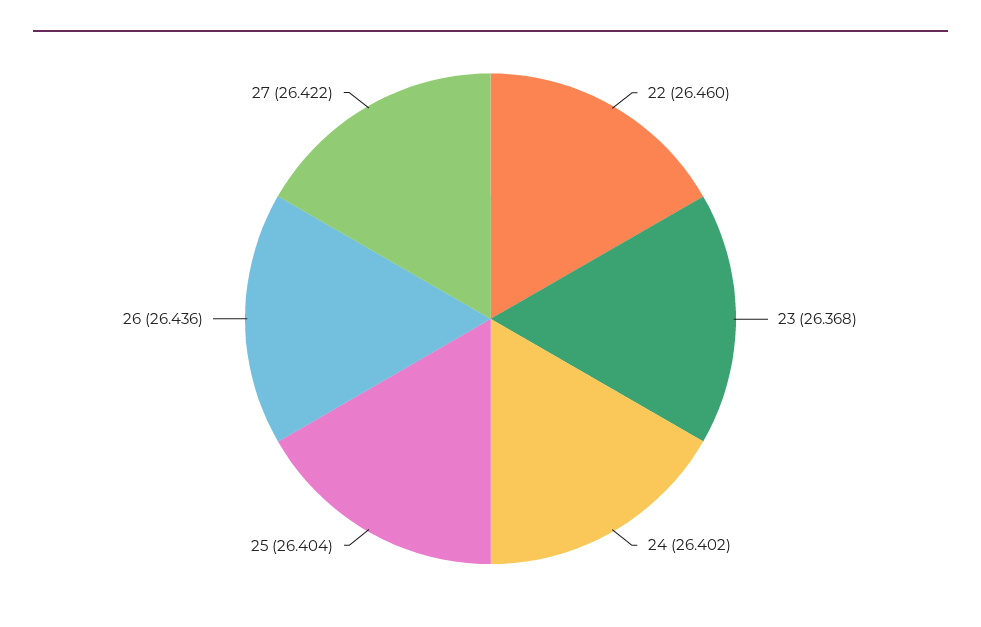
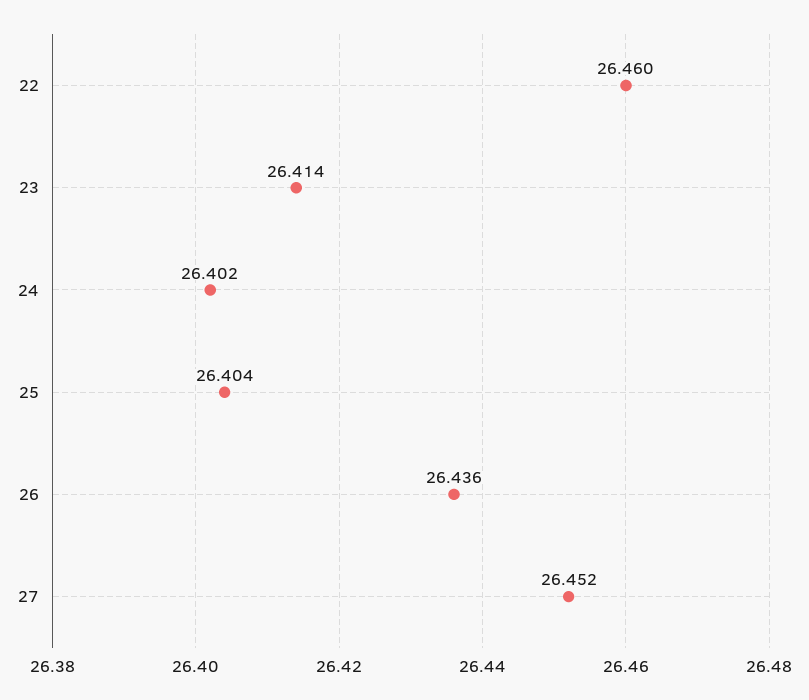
23: 26.368 -> 26.414
27: 26.422 -> 26.452

